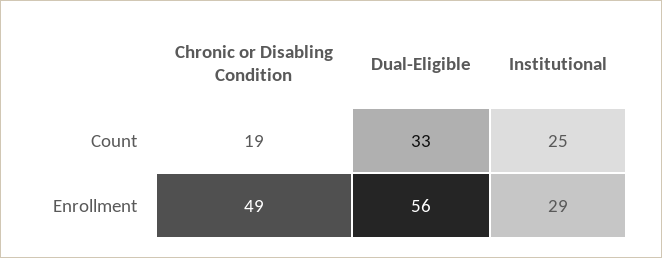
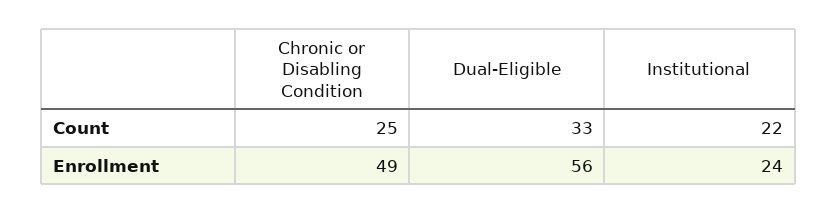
Chronic or Disabling Condition, Count: 19 -> 25
Institutional, Count: 25 -> 22
Institutional, Enrollment: 29 -> 24

